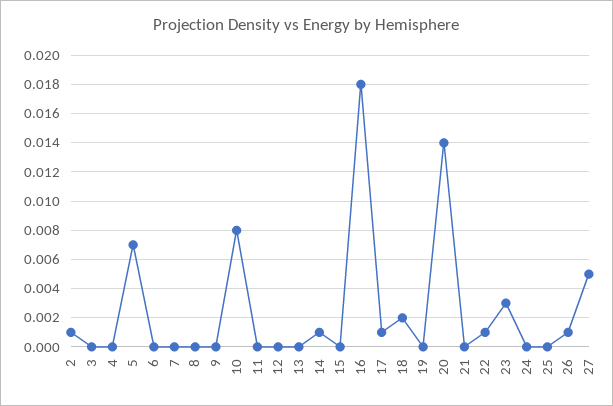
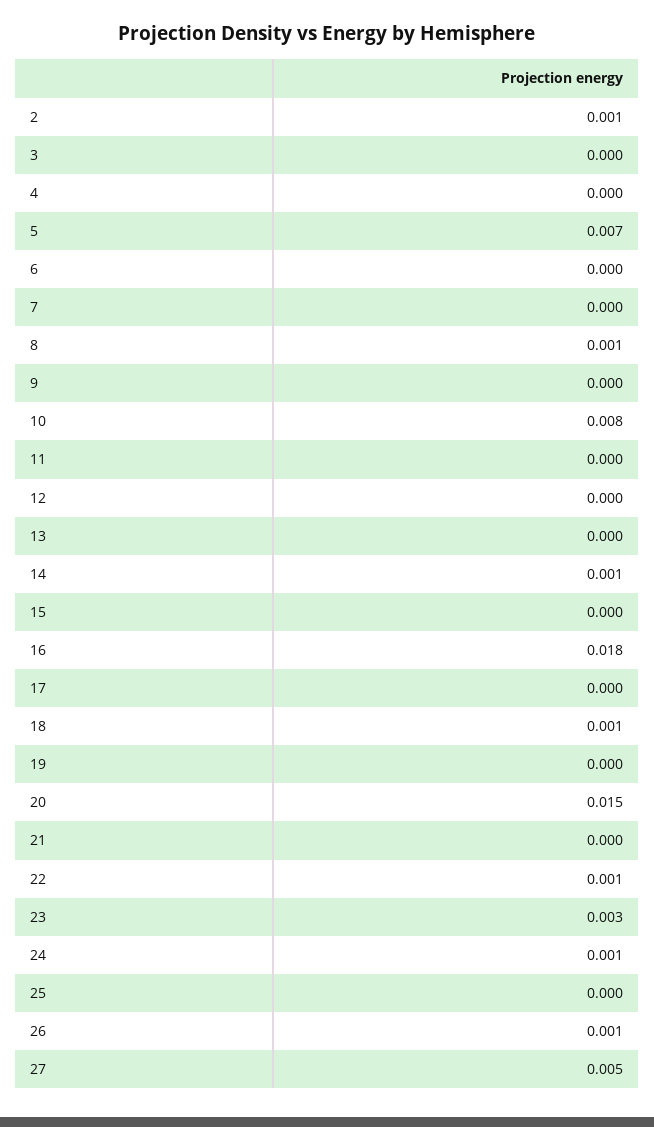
8: 0 -> 0.001
17: 0.001 -> 0
18: 0.002 -> 0.001
20: 0.014 -> 0.015
24: 0 -> 0.001

